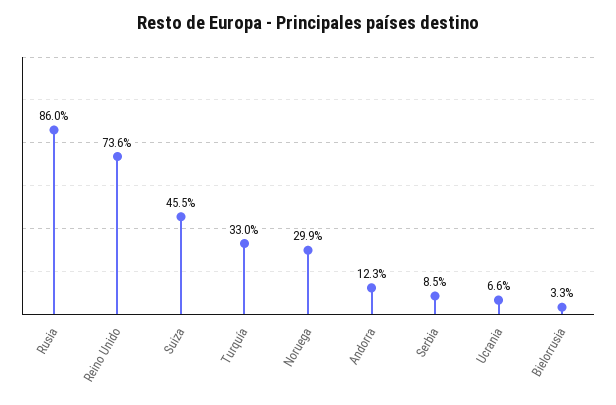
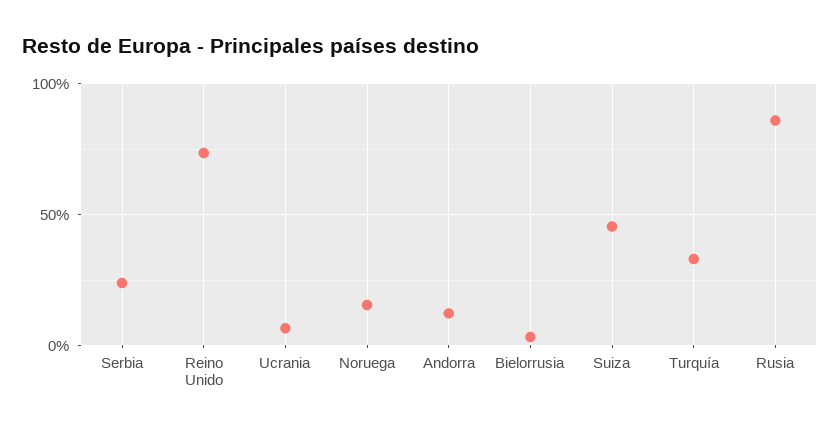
Noruega: 29.9 -> 15
Serbia: 8.5 -> 25

